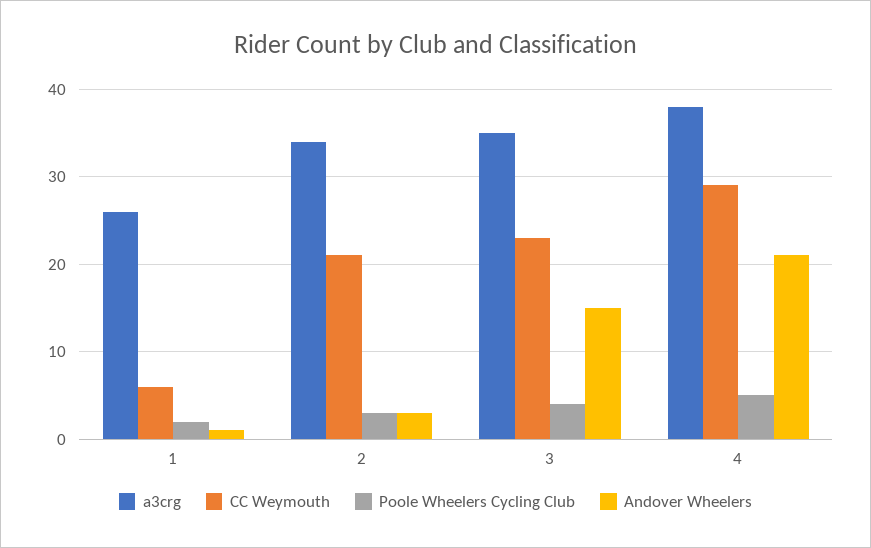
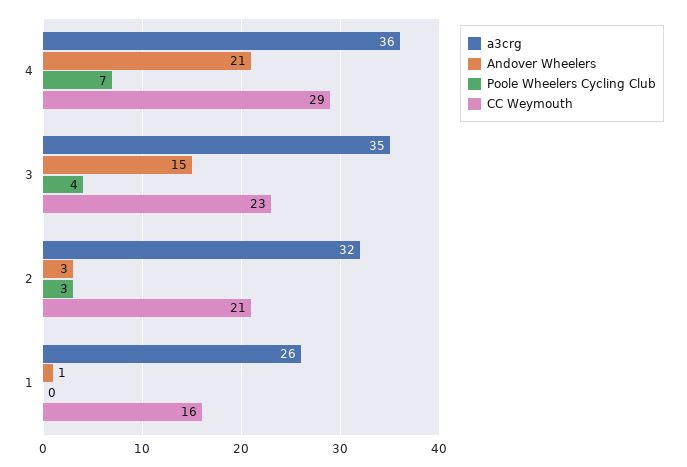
CC Weymouth, 1: 6 -> 16
Poole Wheelers Cycling Club, 1: 2 -> 0
a3crg, 2: 34 -> 32
a3crg, 4: 38 -> 36
Poole Wheelers Cycling Club, 4: 5 -> 7

